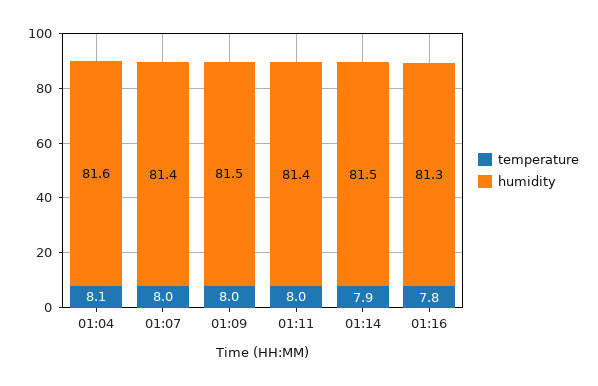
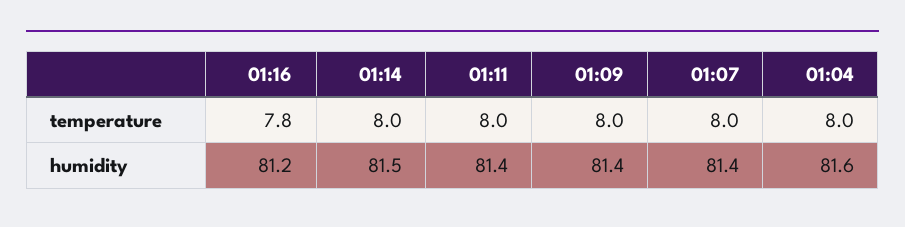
temperature, 01:04: 8.1 -> 8
humidity, 01:09: 81.5 -> 81.4
temperature, 01:14: 7.9 -> 8
humidity, 01:16: 81.3 -> 81.2

